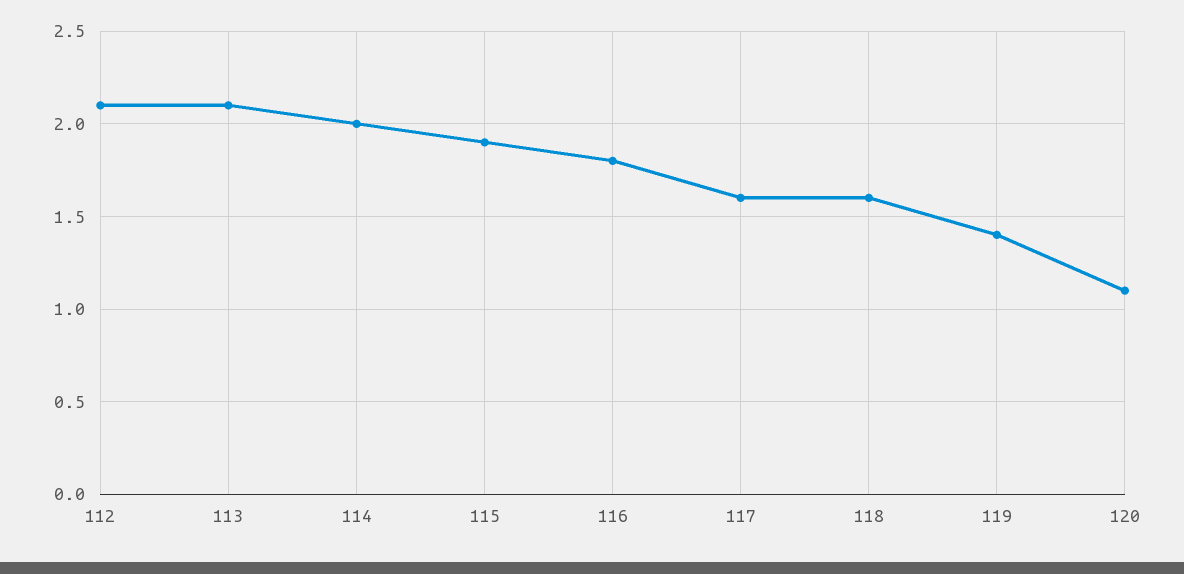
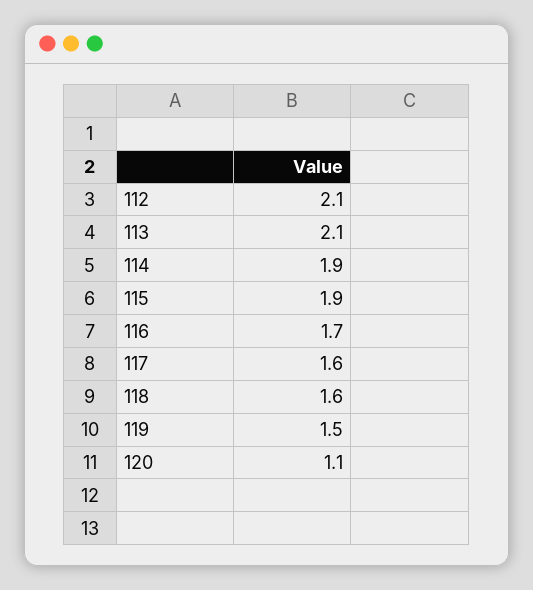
114: 2 -> 1.9
116: 1.8 -> 1.7
119: 1.4 -> 1.5

